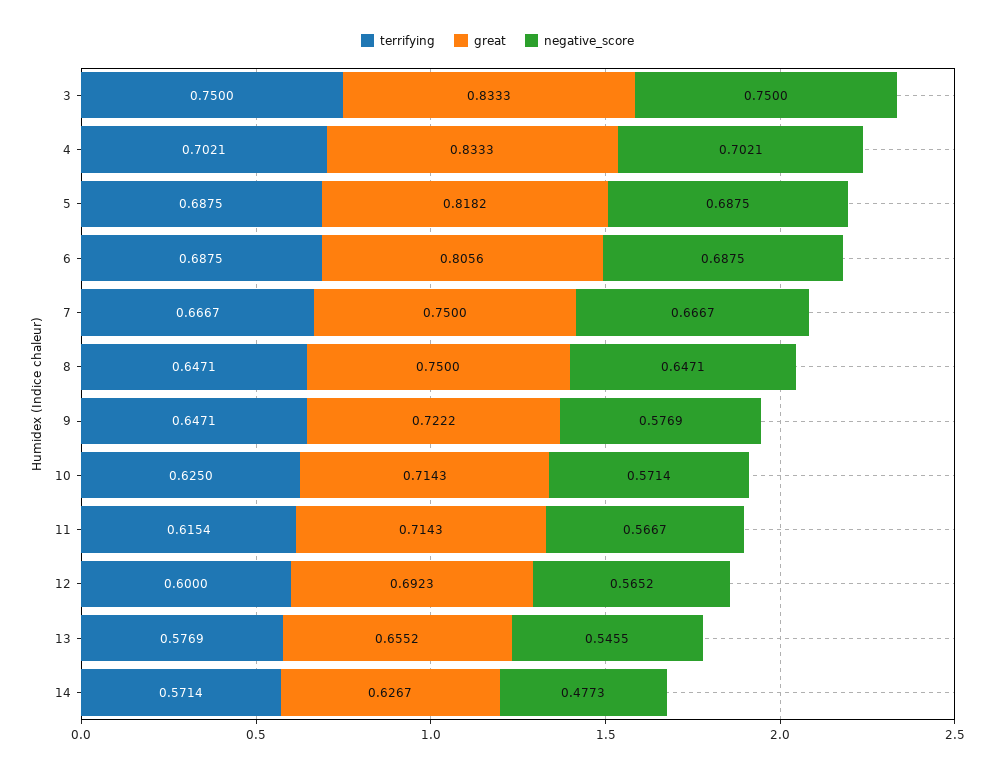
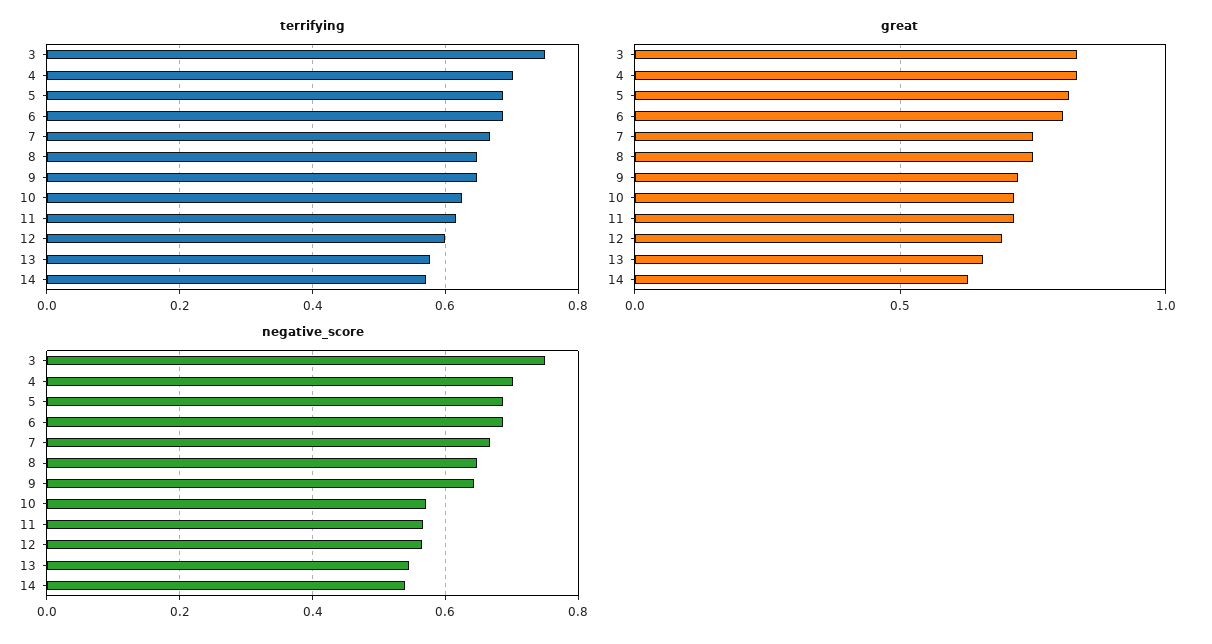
negative_score, 9: 0.5769 -> 0.64
negative_score, 14: 0.4773 -> 0.54

